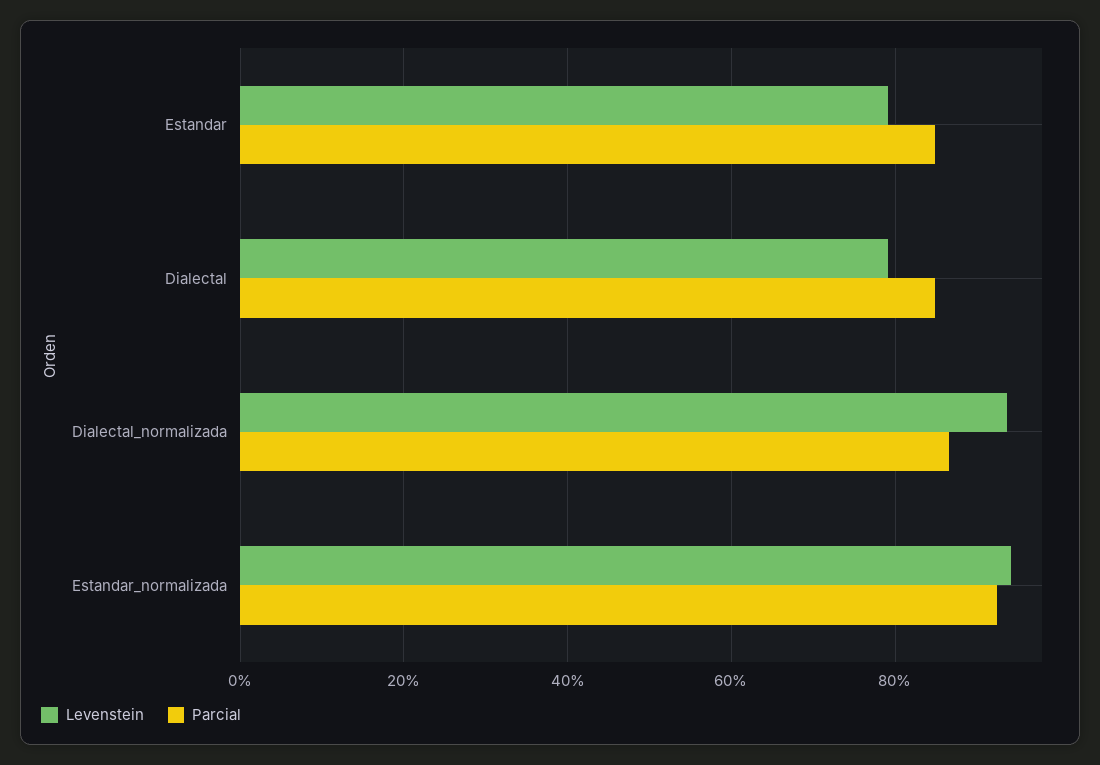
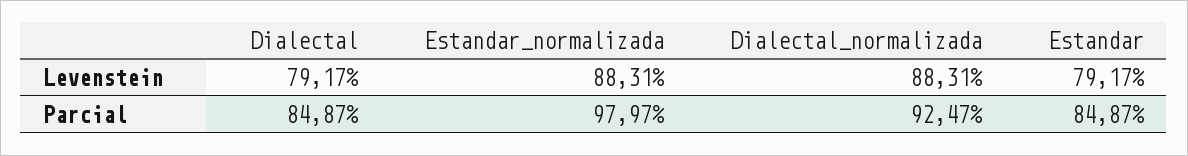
Levenstein, Dialectal_normalizada: 94 -> 88.31
Parcial, Dialectal_normalizada: 86 -> 92.47
Levenstein, Estandar_normalizada: 94 -> 88.31
Parcial, Estandar_normalizada: 92 -> 97.97

